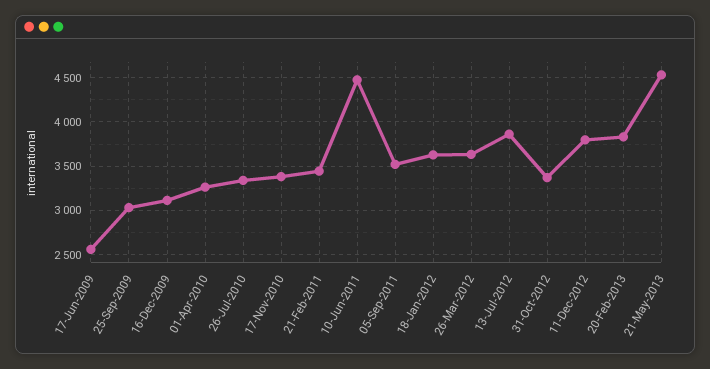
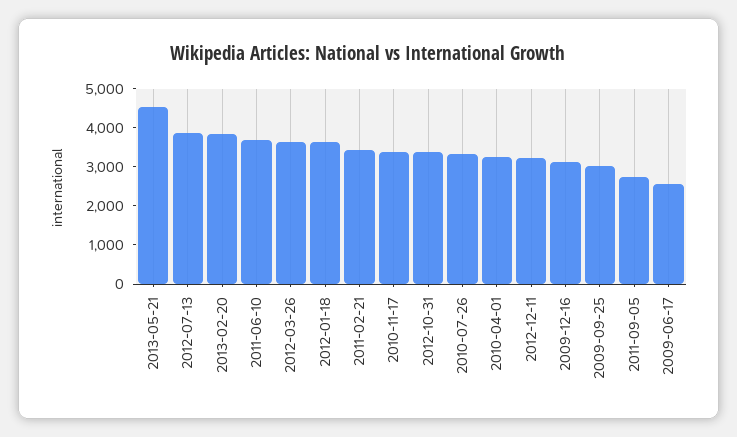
10-Jun-2011: 4500 -> 3750
05-Sep-2011: 3500 -> 2750
11-Dec-2012: 3800 -> 3250

